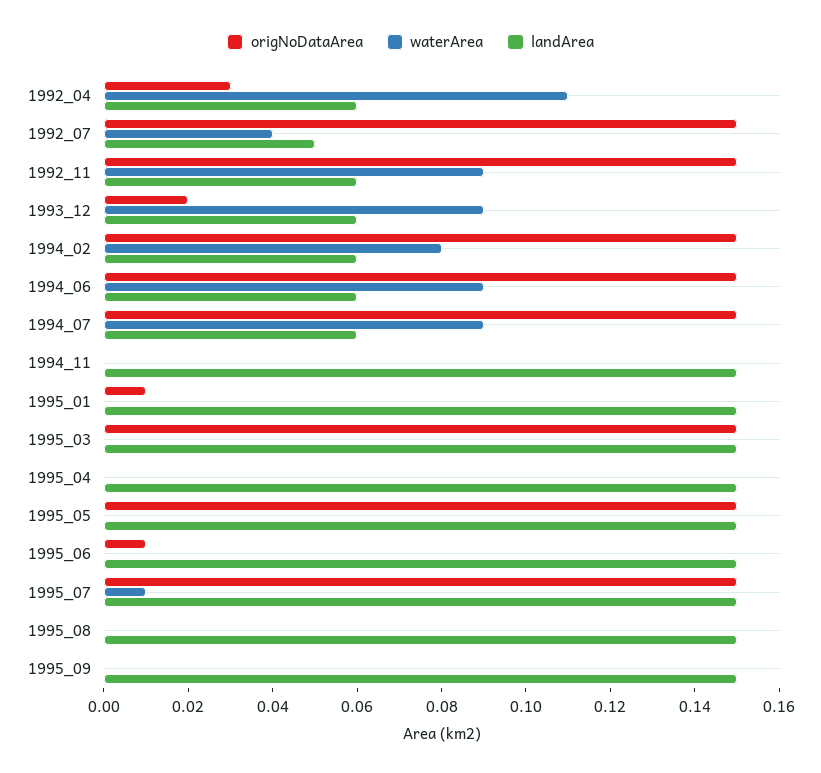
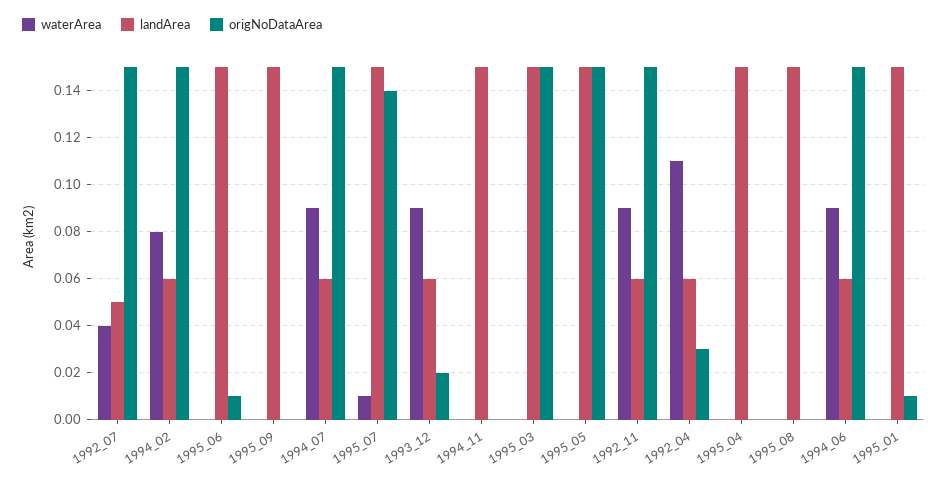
origNoDataArea, 1995_07: 0.15 -> 0.14

